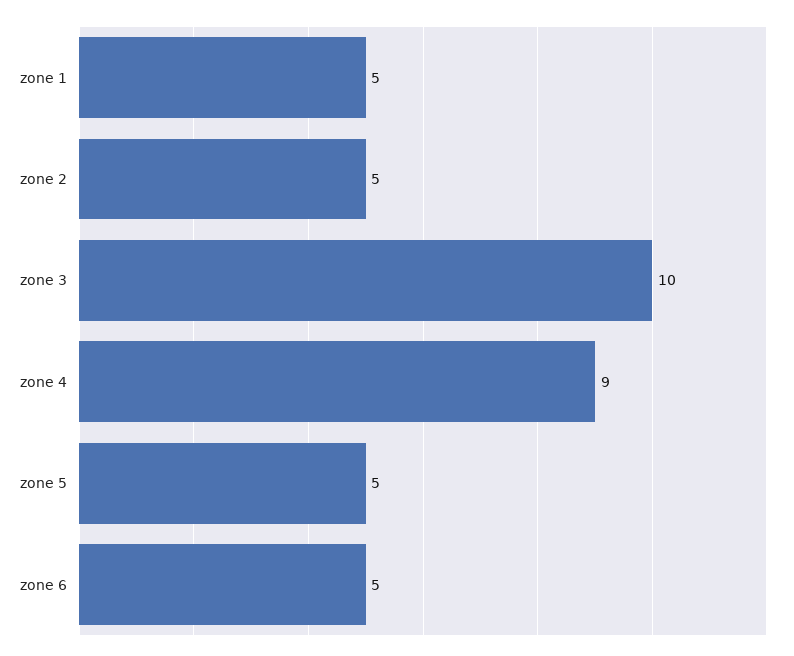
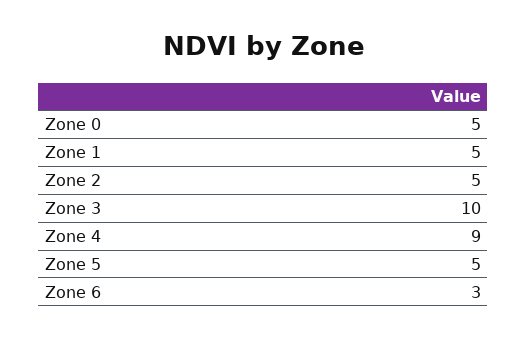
zone 6: 5 -> 3
Zone 0: none -> 5

